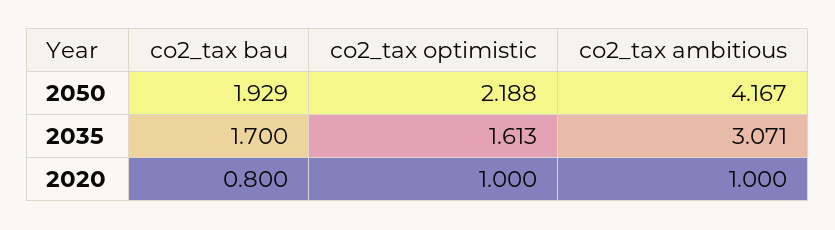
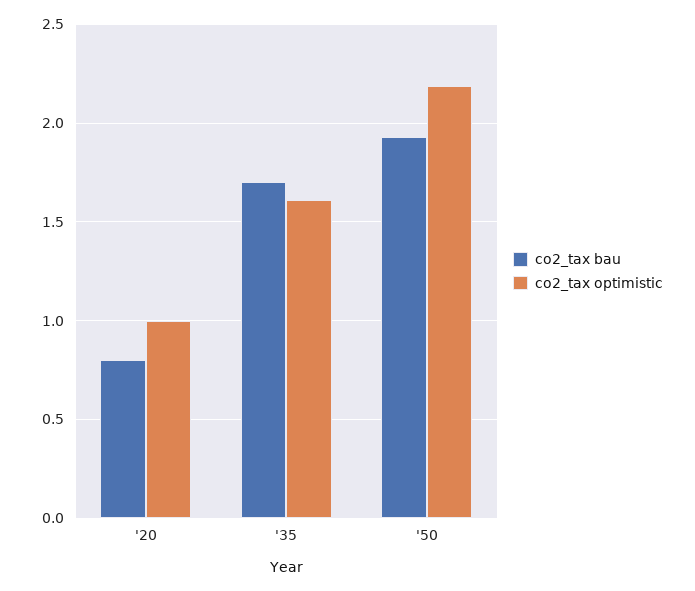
co2_tax ambitious, 2050: 4.167 -> none
co2_tax ambitious, 2035: 3.071 -> none
co2_tax ambitious, 2020: 1 -> none

